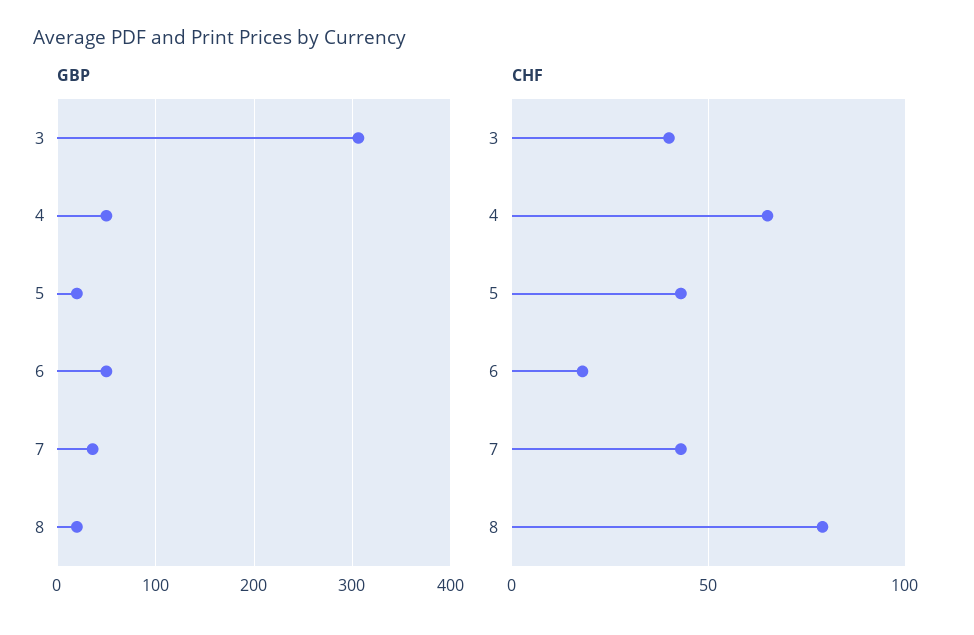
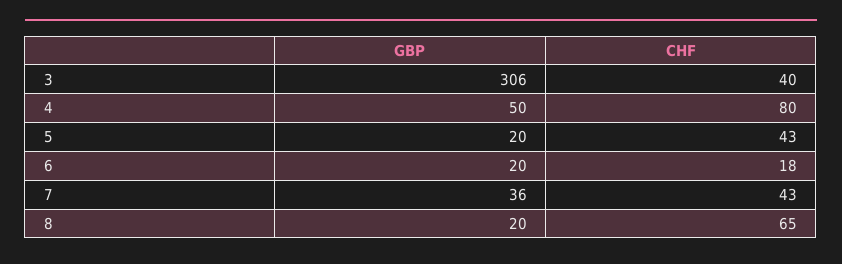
GBP, 6: 50 -> 20
CHF, 4: 65 -> 80
CHF, 8: 80 -> 65

